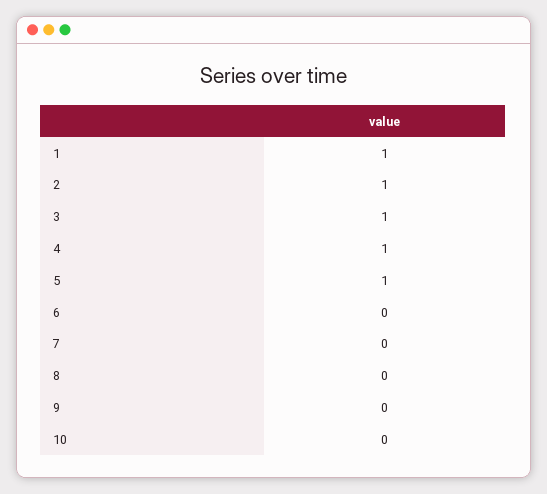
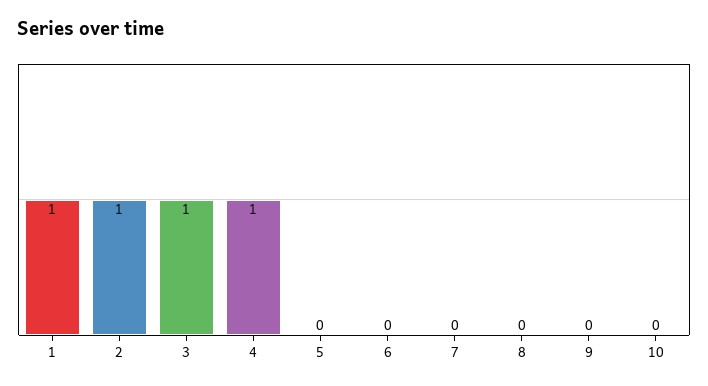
5: 1 -> 0

